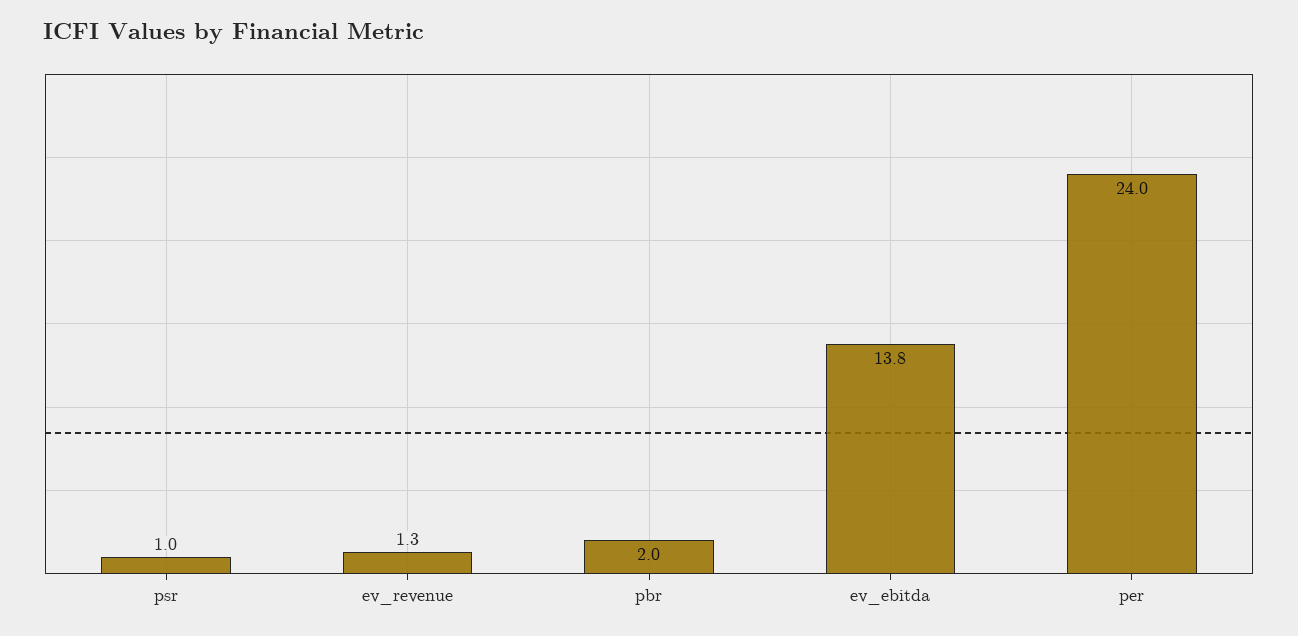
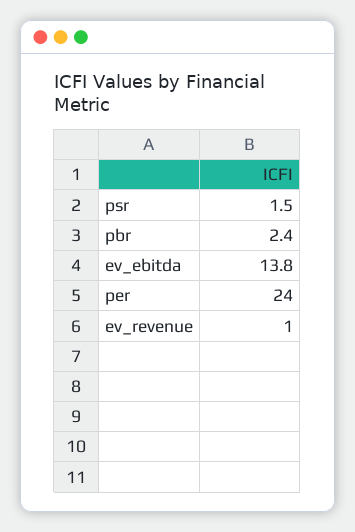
psr: 1 -> 1.5
ev_revenue: 1.3 -> 1
pbr: 2 -> 2.4

